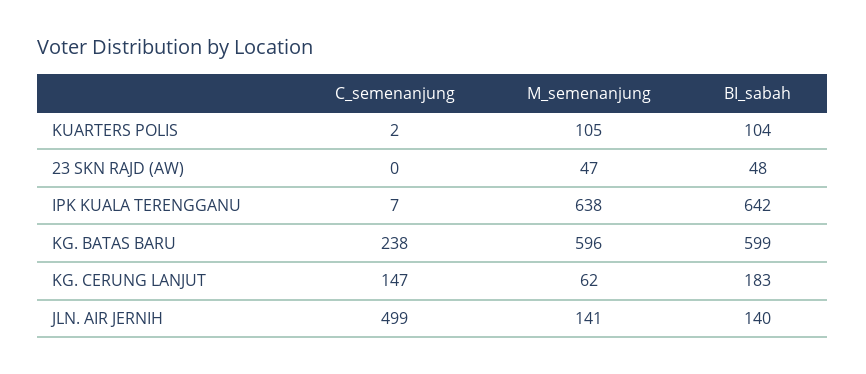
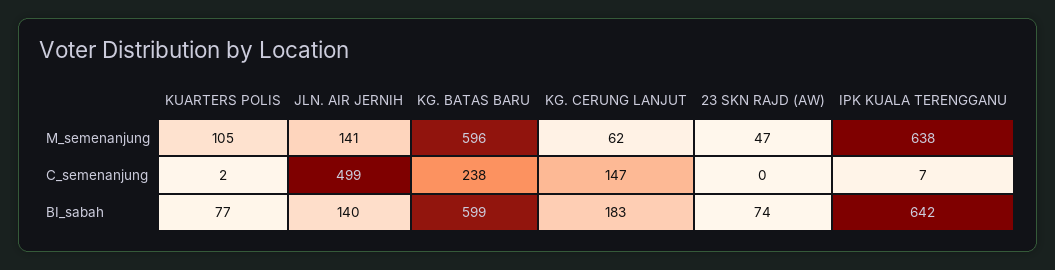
BI_sabah, KUARTERS POLIS: 104 -> 77
BI_sabah, 23 SKN RAJD (AW): 48 -> 74

